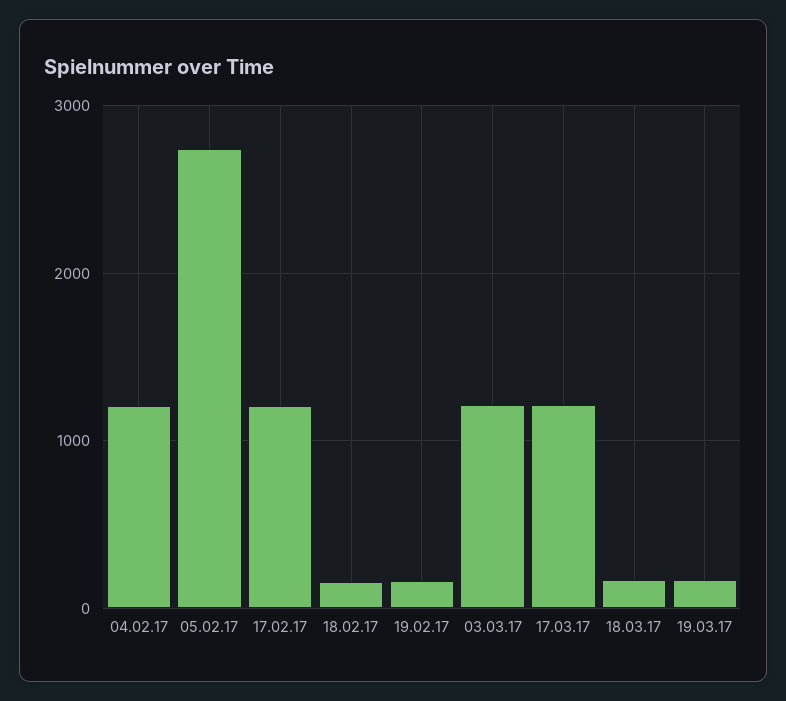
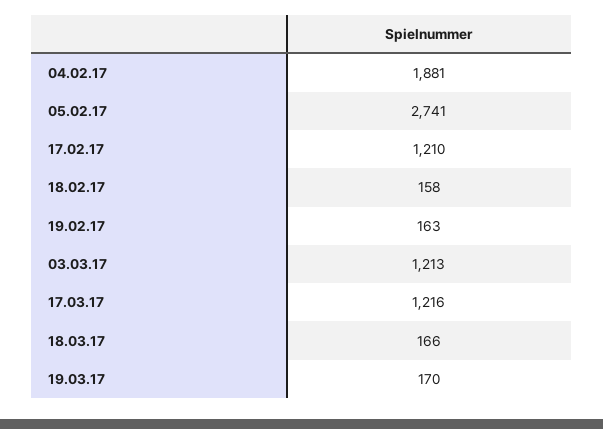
04.02.17: 1200 -> 1881

